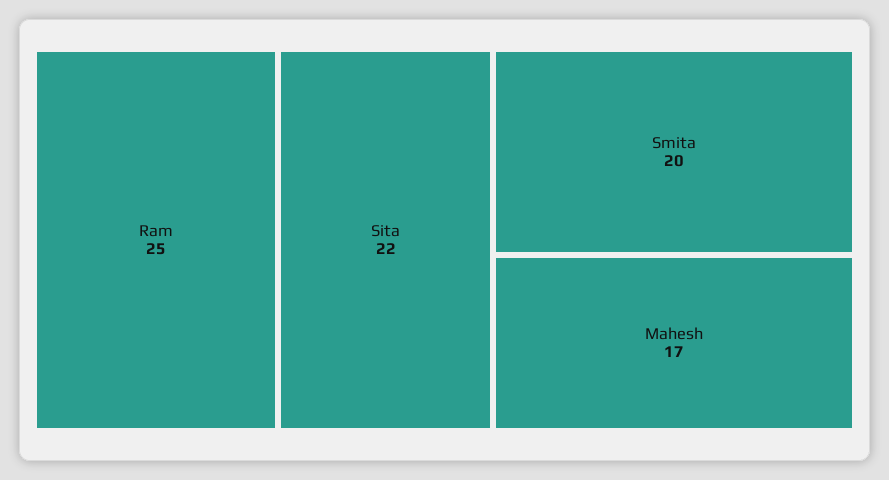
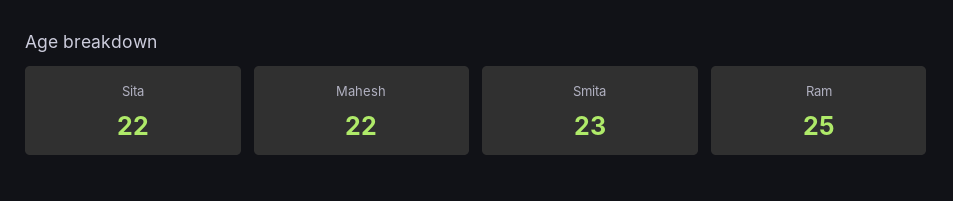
Smita: 20 -> 23
Mahesh: 17 -> 22

